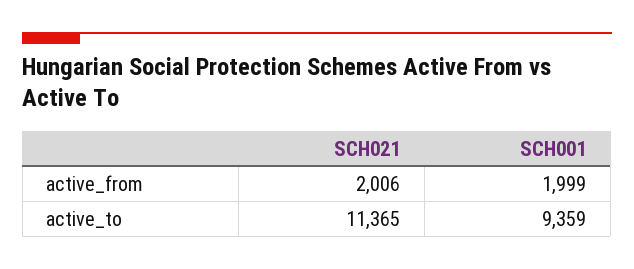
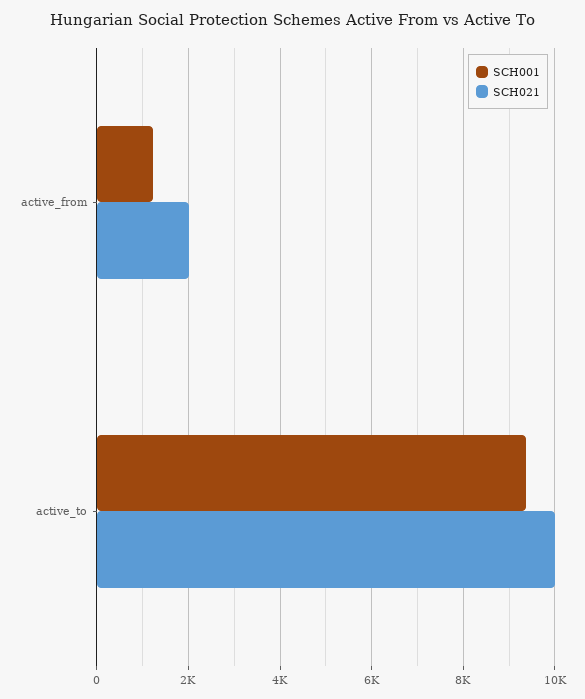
SCH001, active_from: 1999 -> 1200
SCH021, active_to: 11365 -> 10000

